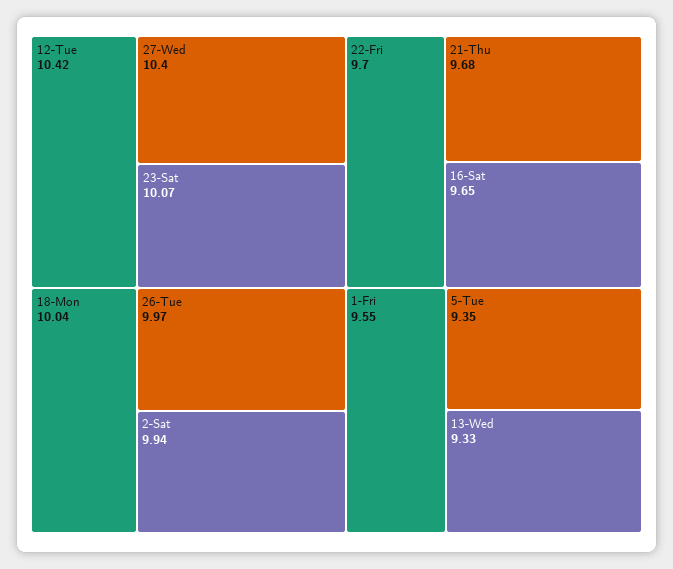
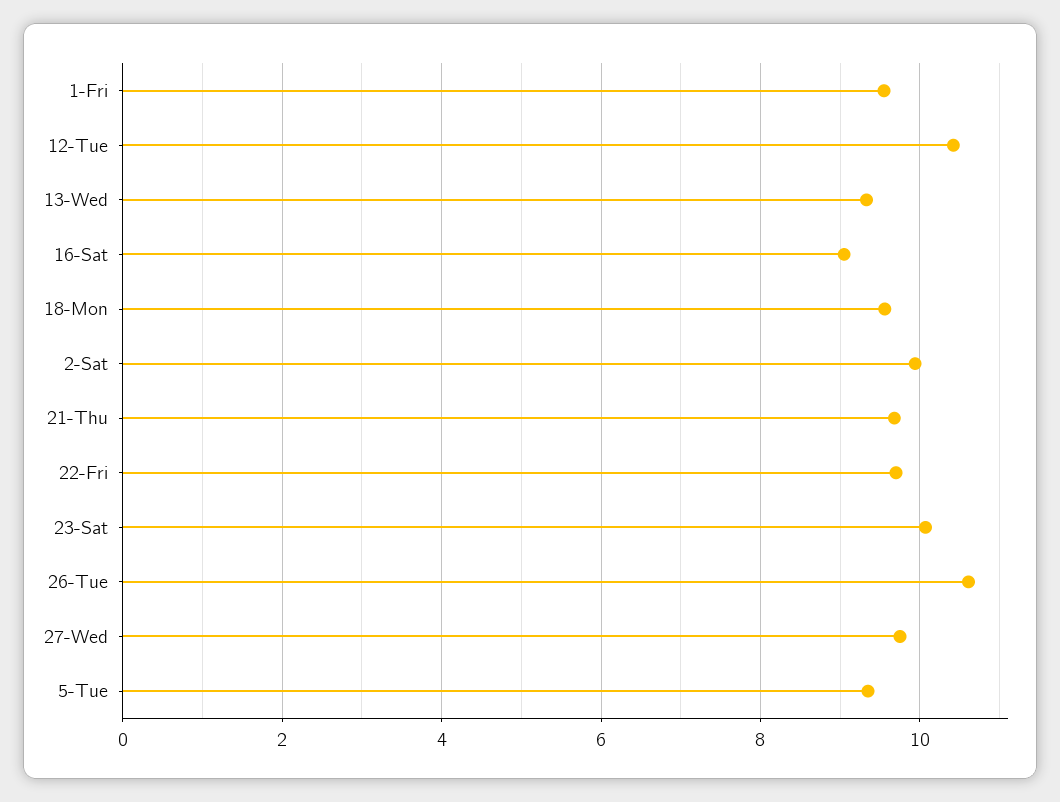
27-Wed: 10.4 -> 9.8
18-Mon: 10.04 -> 9.6
26-Tue: 9.97 -> 10.6
16-Sat: 9.65 -> 9

